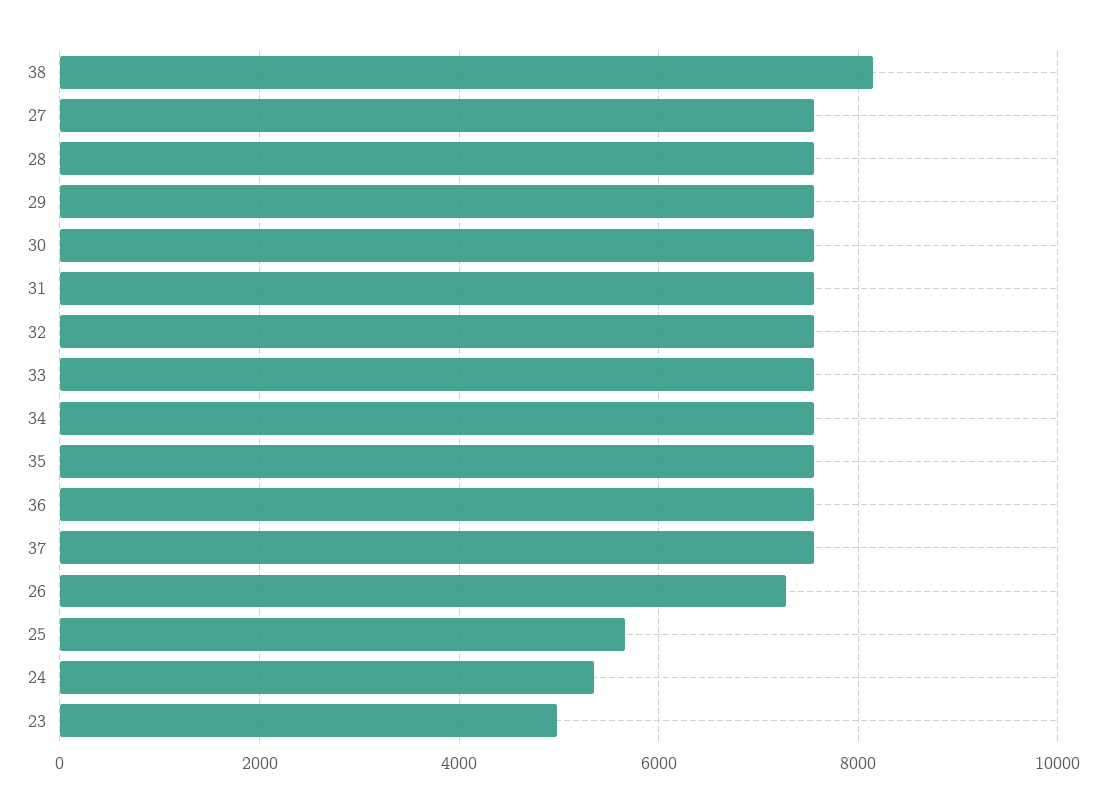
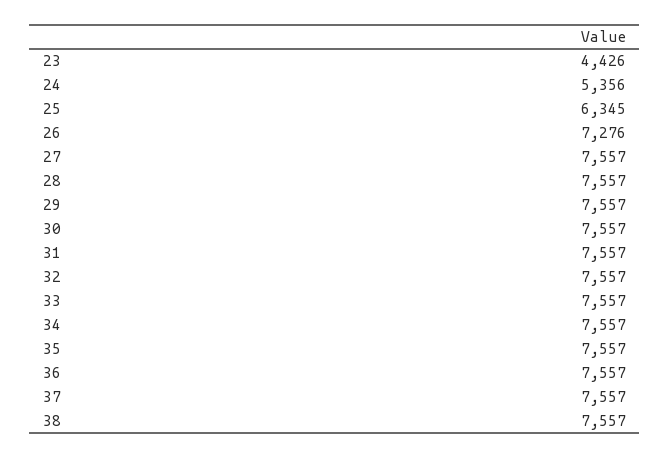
38: 8200 -> 7557
25: 5600 -> 6345
23: 5000 -> 4426

